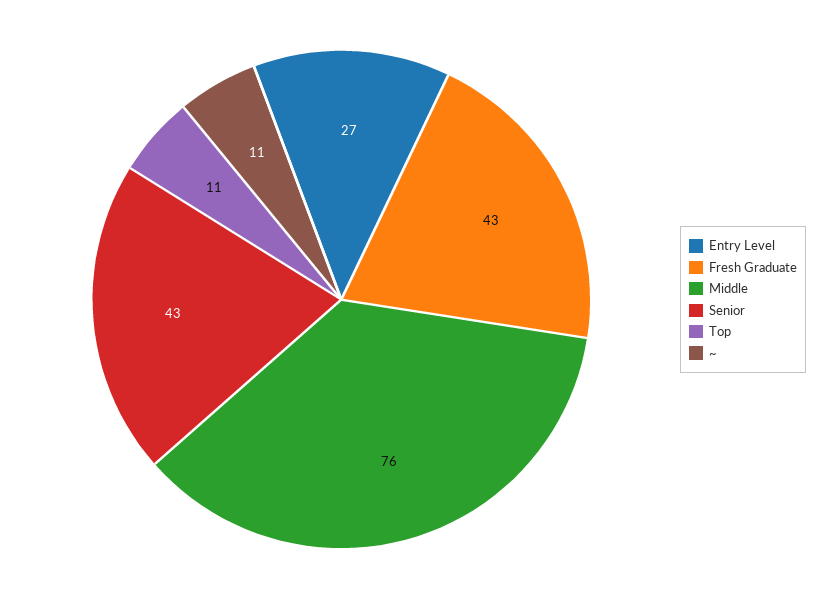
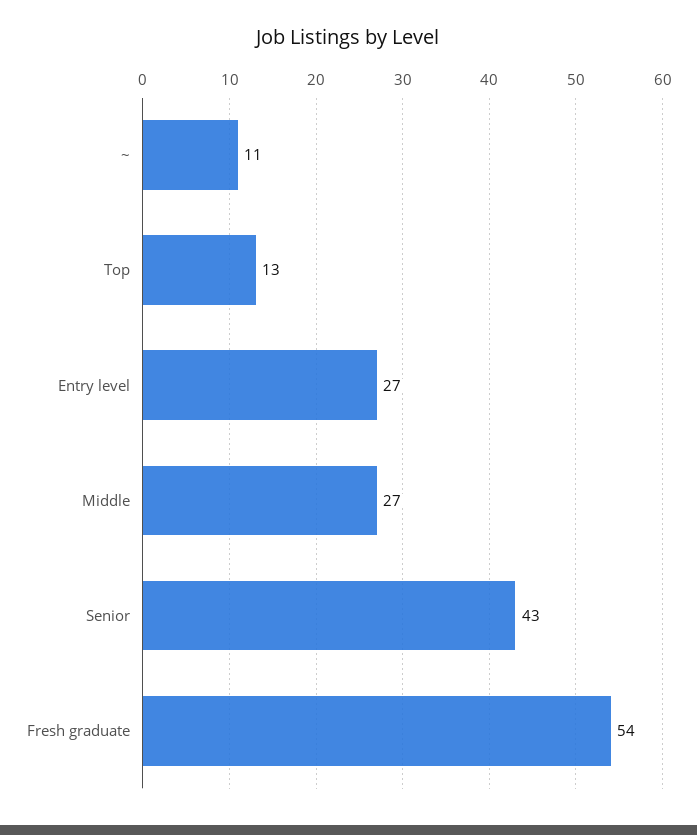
Fresh Graduate: 43 -> 54
Middle: 76 -> 27
Top: 11 -> 13

